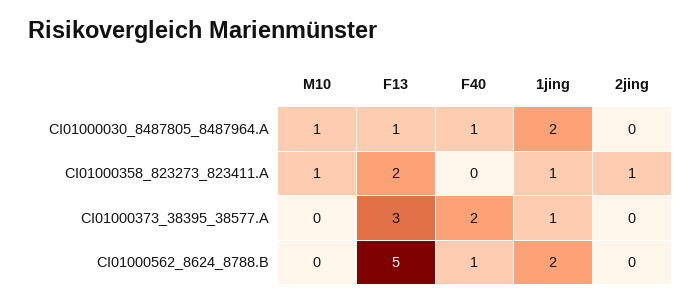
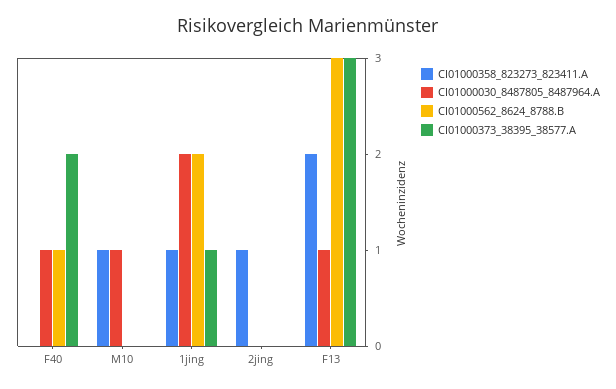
CI01000562_8624_8788.B, F13: 5 -> 3

